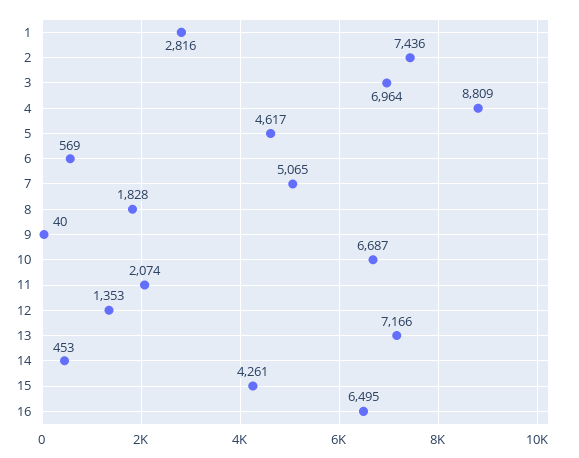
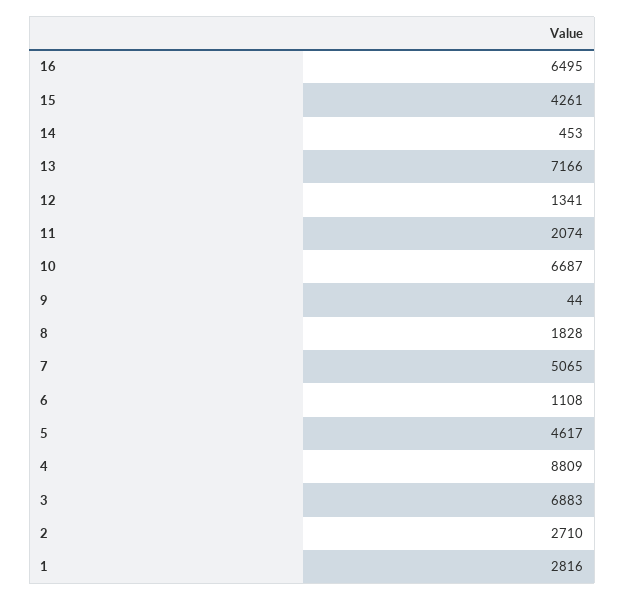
2: 7436 -> 2710
3: 6964 -> 6883
6: 569 -> 1108
9: 40 -> 44
12: 1353 -> 1341

